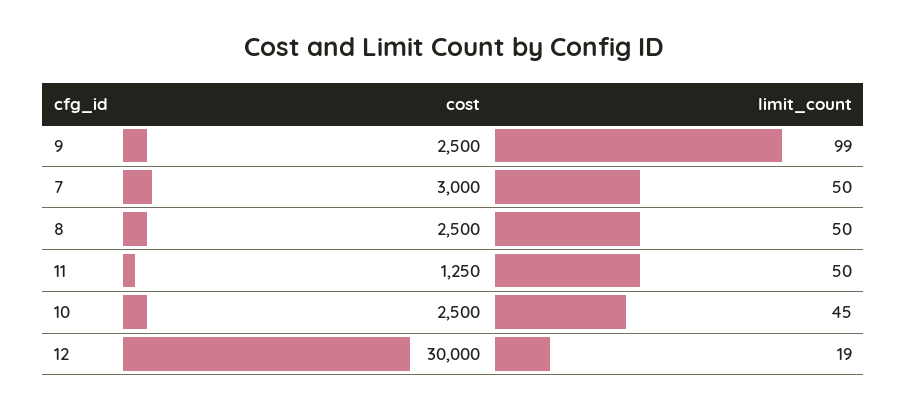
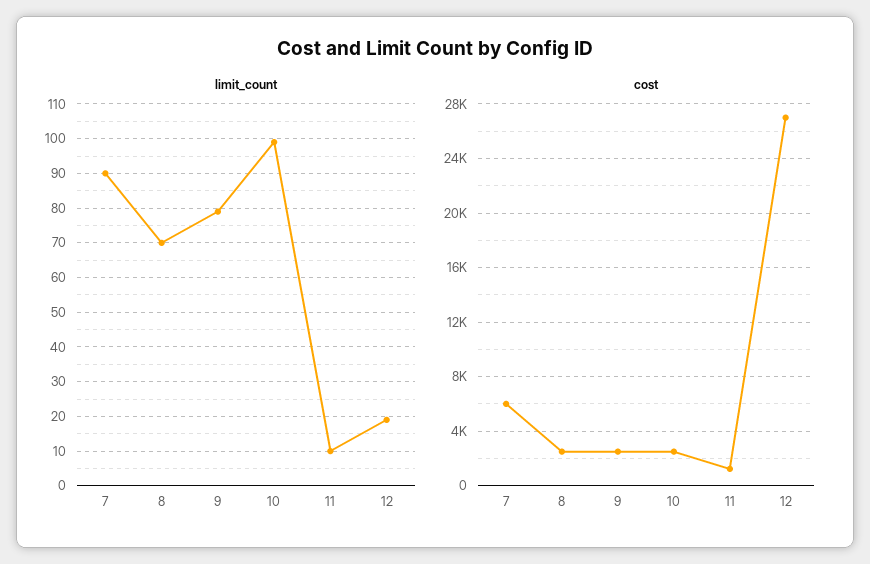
limit_count, 9: 99 -> 80
cost, 7: 3000 -> 6000
limit_count, 7: 50 -> 90
limit_count, 8: 50 -> 70
limit_count, 11: 50 -> 10
limit_count, 10: 45 -> 100
cost, 12: 30000 -> 27000

